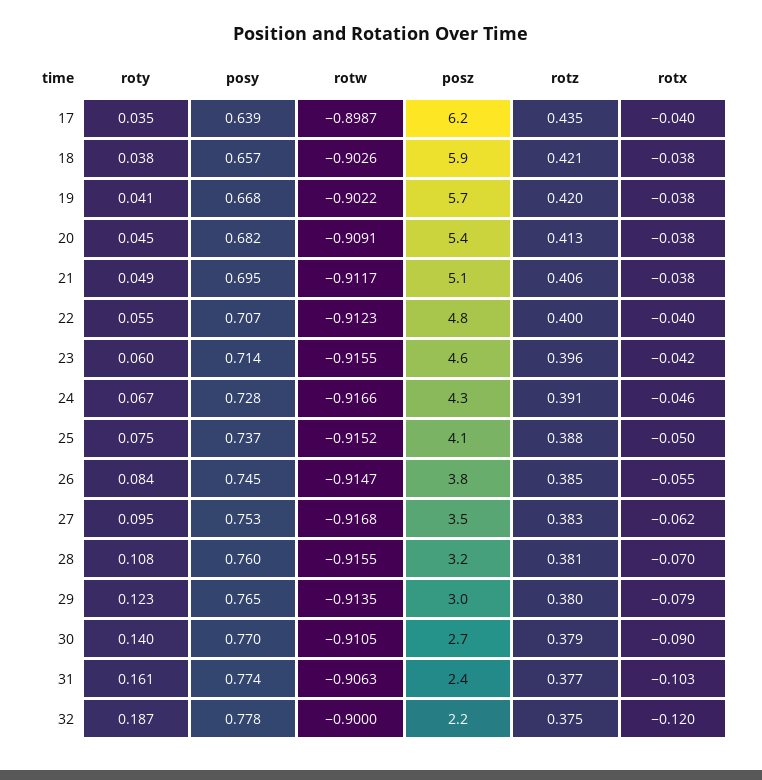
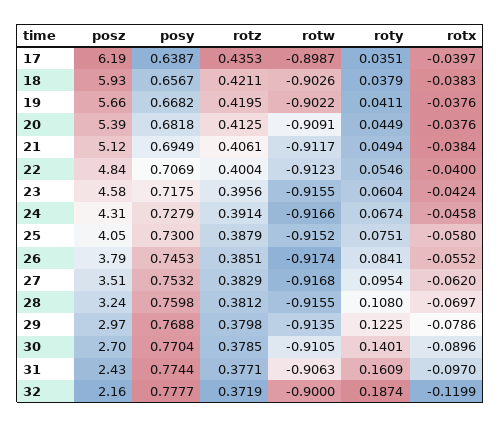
posy, 23: 0.714 -> 0.7175
posy, 25: 0.737 -> 0.73
rotx, 25: -0.05 -> -0.058
rotw, 26: -0.9147 -> -0.9174
posy, 29: 0.765 -> 0.7688
rotx, 31: -0.103 -> -0.097
rotz, 32: 0.375 -> 0.3719

